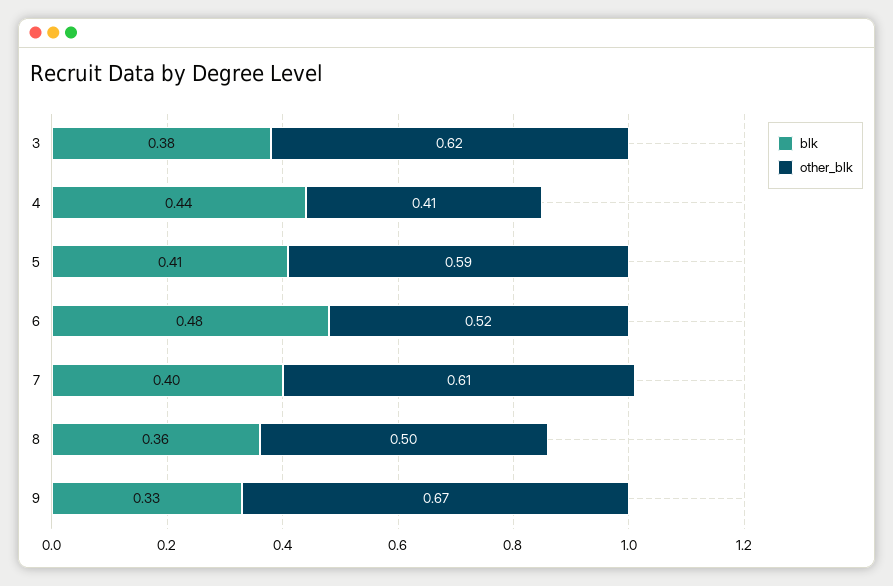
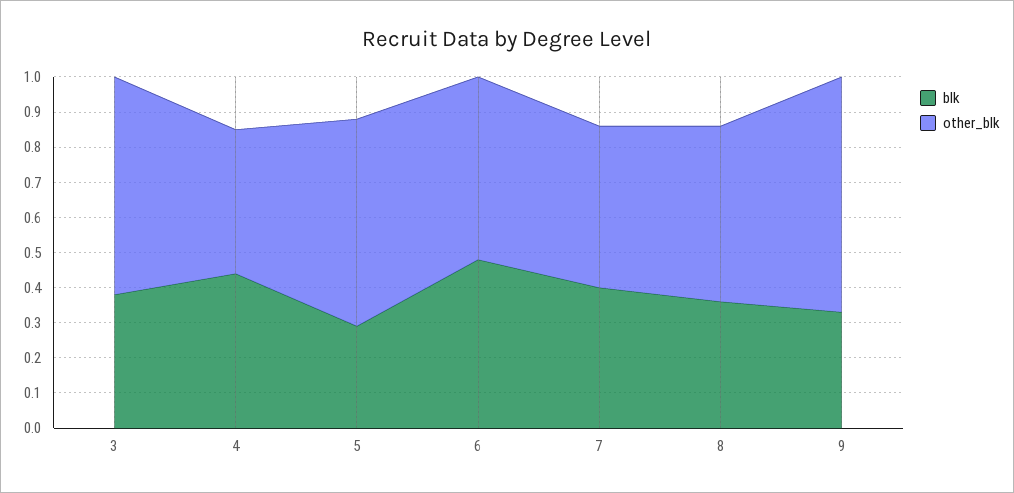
blk, 5: 0.41 -> 0.3
other_blk, 7: 0.61 -> 0.45

